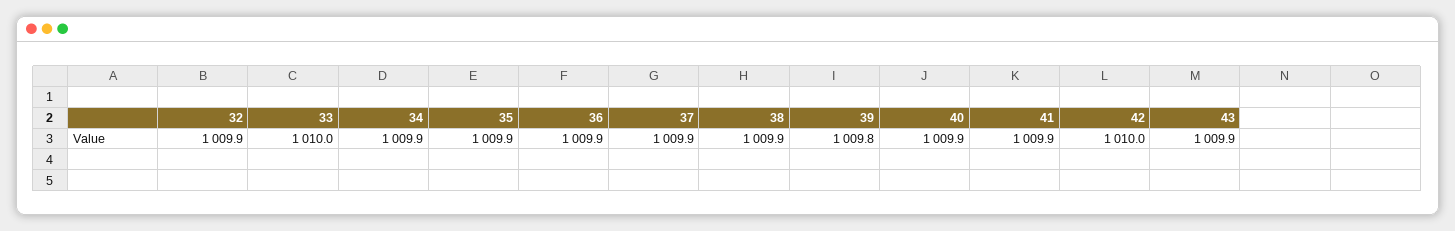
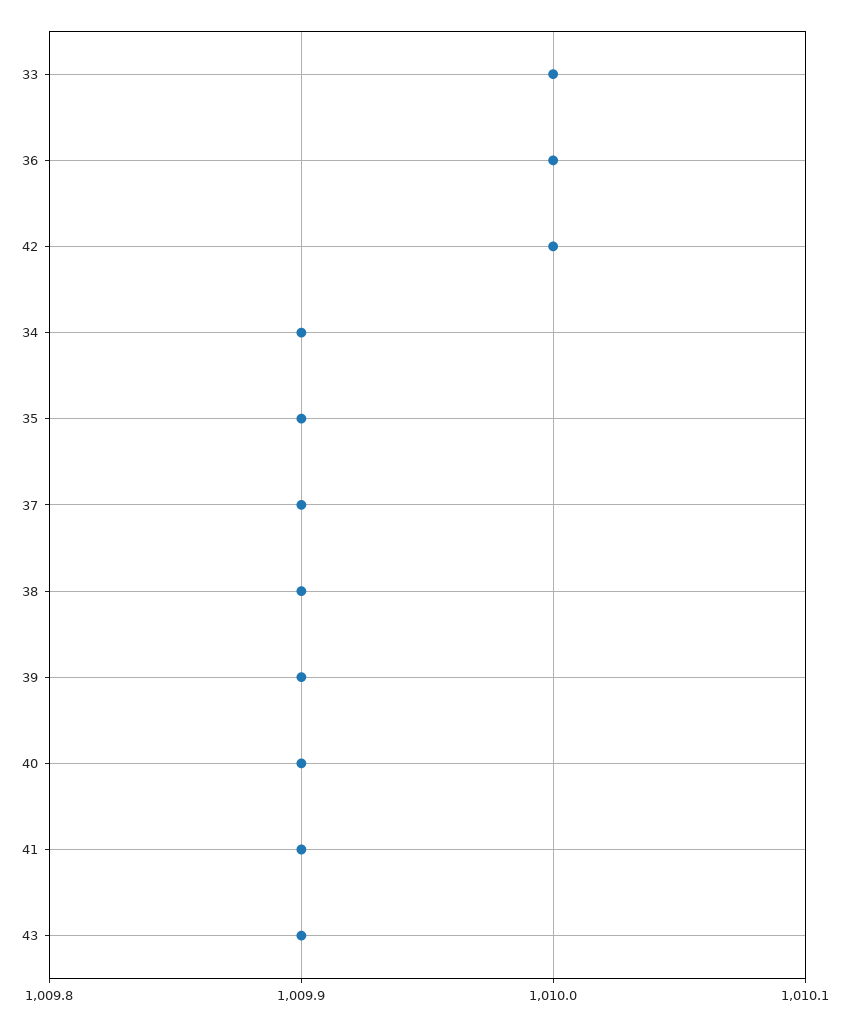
32: 1009.9 -> none
36: 1009.9 -> 1010
39: 1009.8 -> 1009.9

